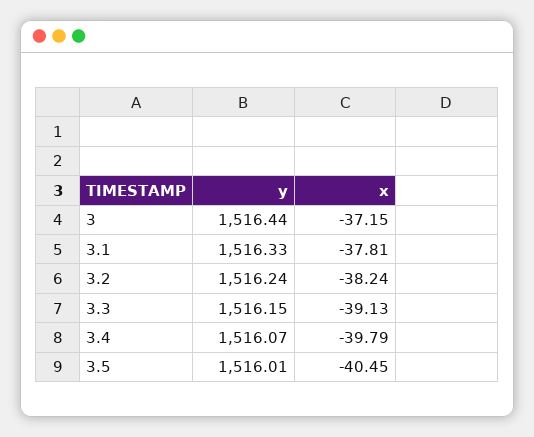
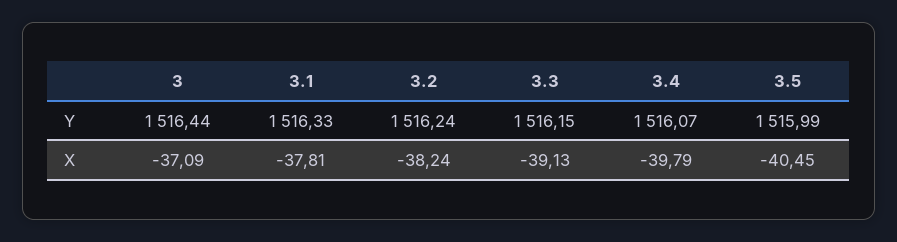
x, 3: -37.15 -> -37.09
y, 3.5: 1516.01 -> 1515.99

